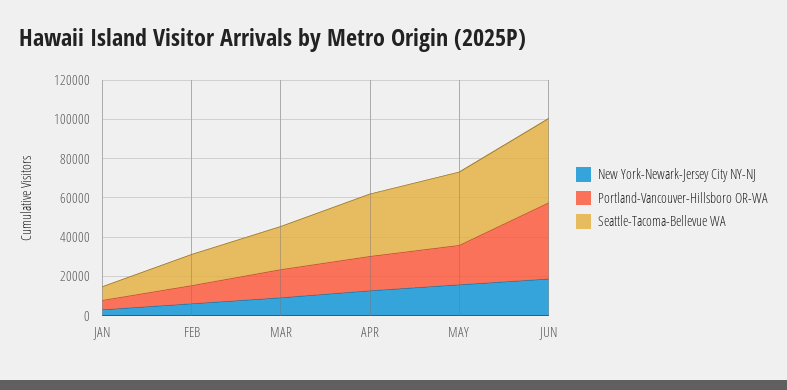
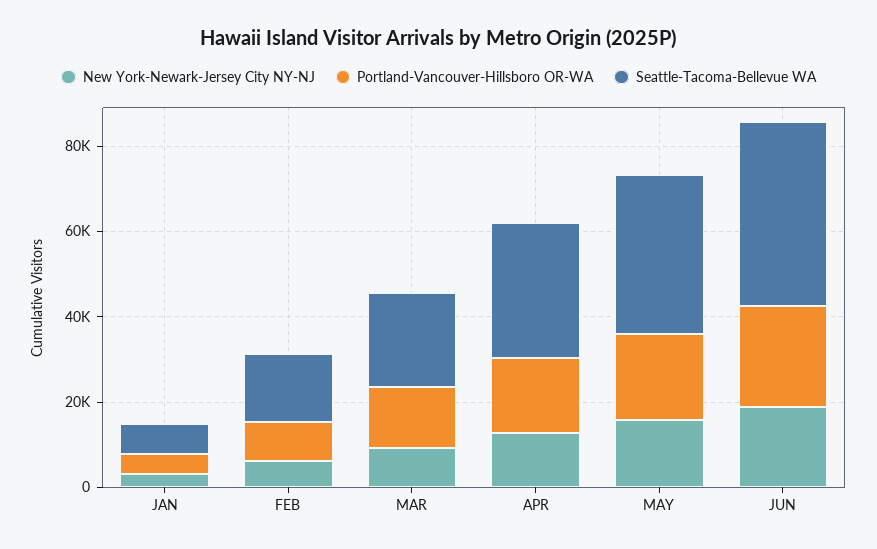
Portland-Vancouver-Hillsboro OR-WA, JUN: 40000 -> 25000

